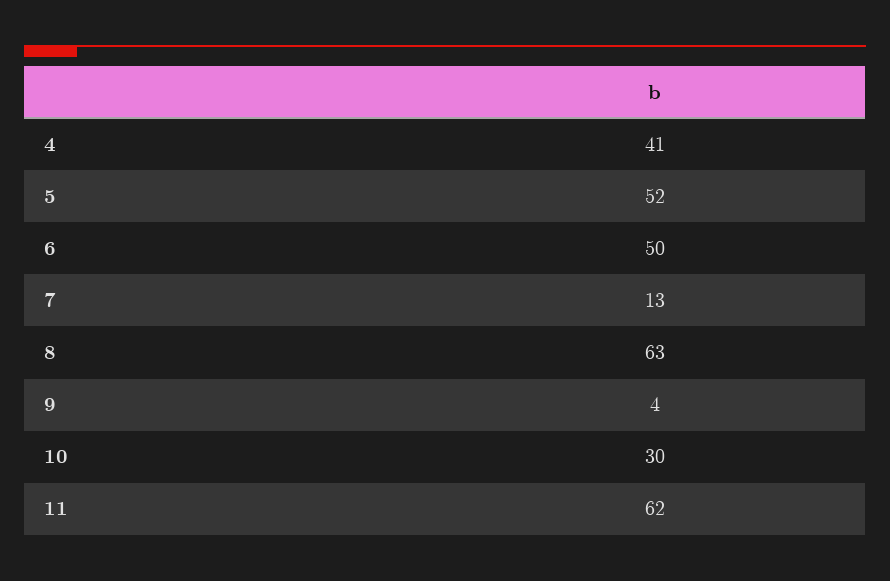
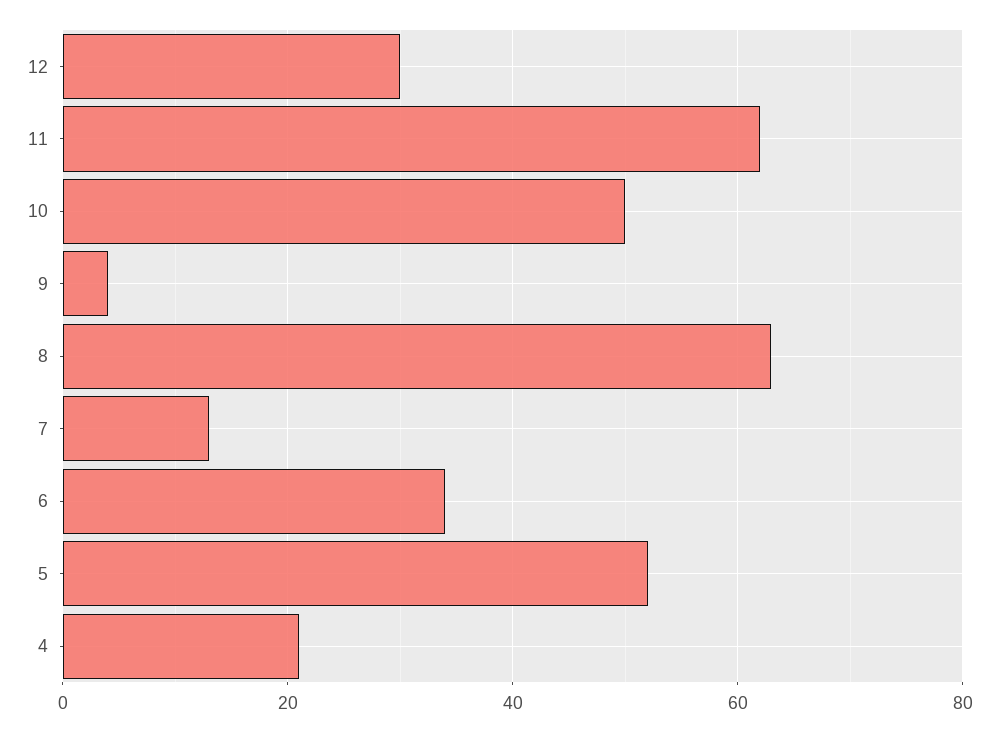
4: 41 -> 20
6: 50 -> 35
10: 30 -> 50
12: none -> 30

